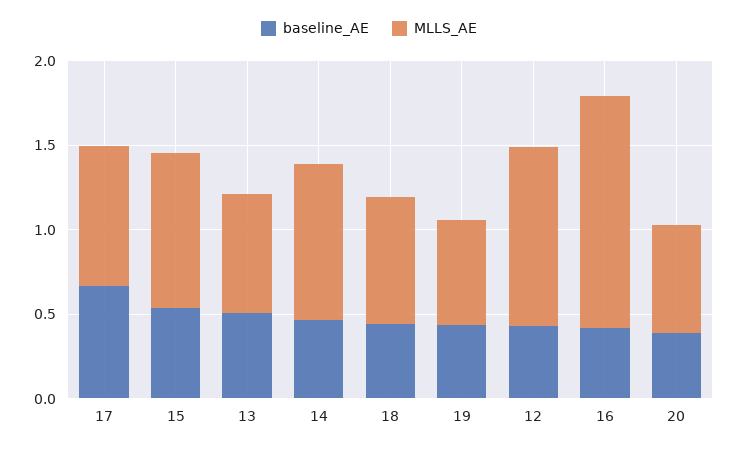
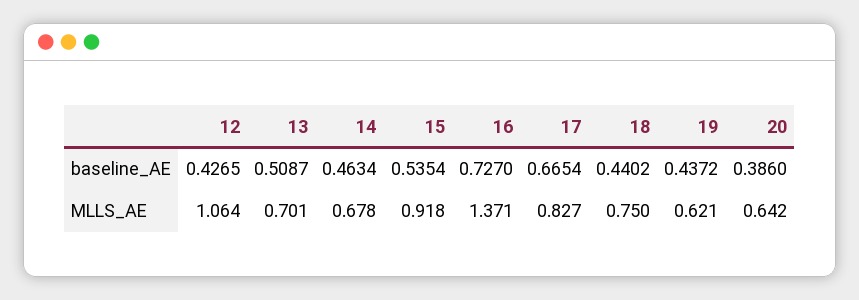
MLLS_AE, 14: 0.9 -> 0.678
baseline_AE, 16: 0.4 -> 0.727

